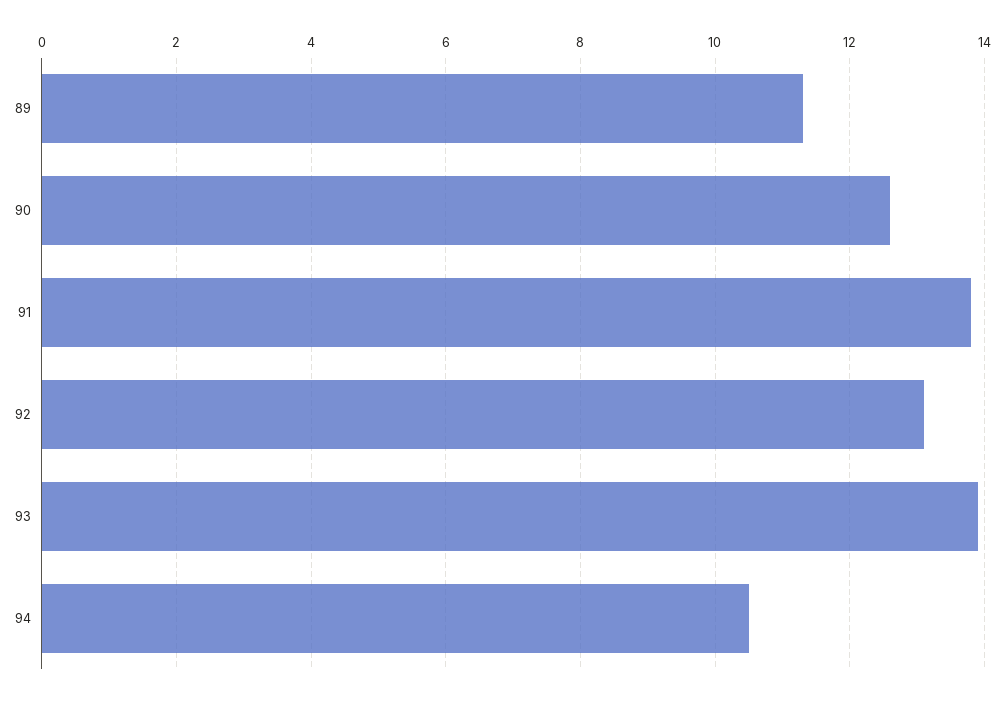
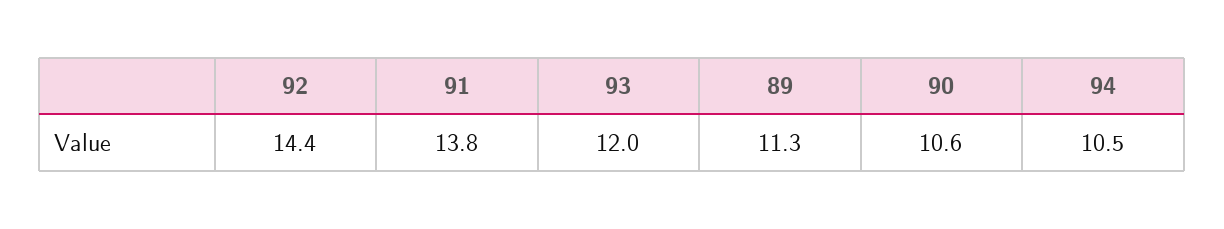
90: 12.5 -> 10.6
92: 13 -> 14.4
93: 14 -> 12

